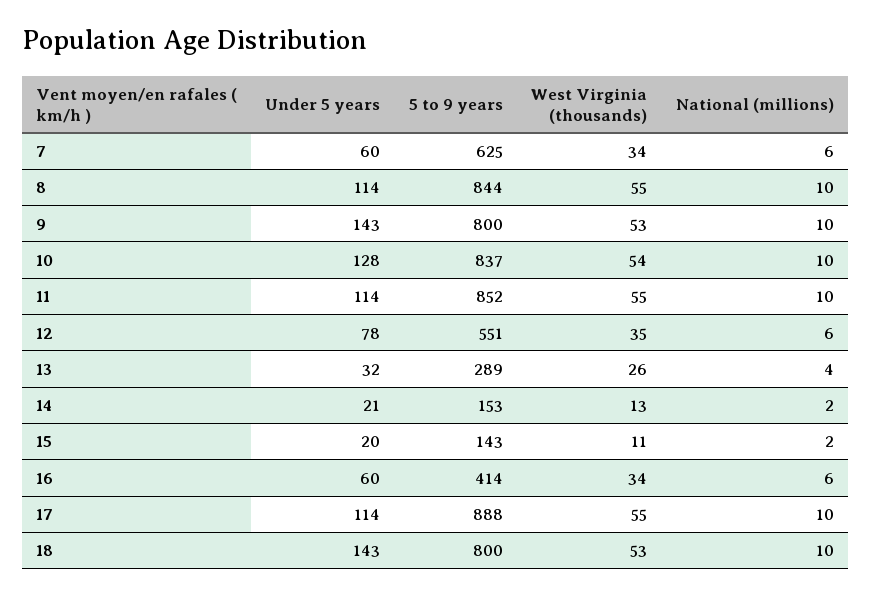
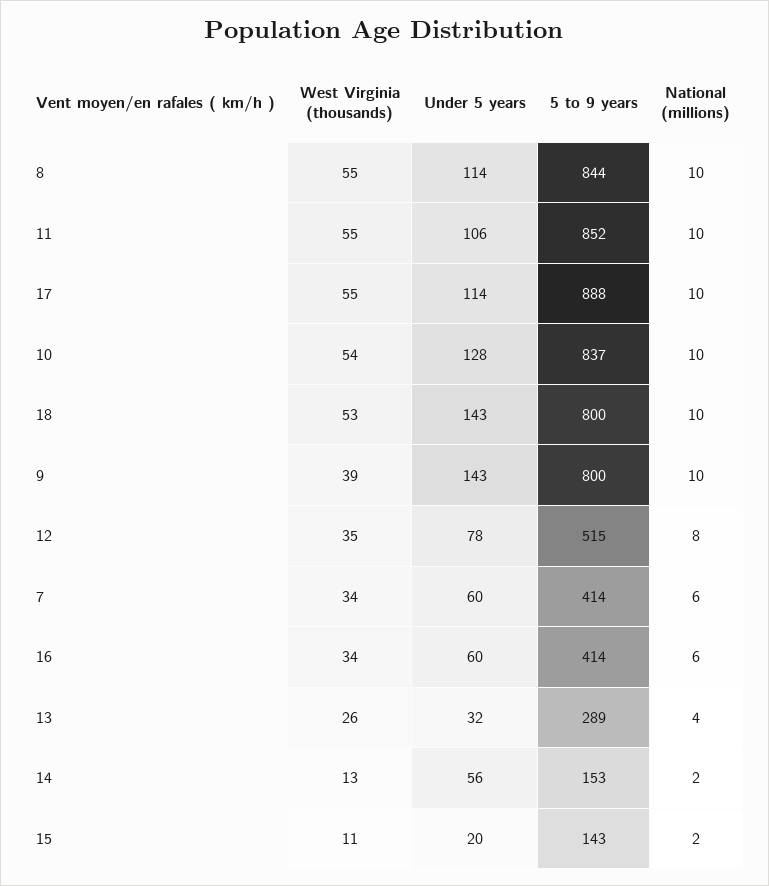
5 to 9 years, 7: 625 -> 414
West Virginia (thousands), 9: 53 -> 39
Under 5 years, 11: 114 -> 106
5 to 9 years, 12: 551 -> 515
National (millions), 12: 6 -> 8
Under 5 years, 14: 21 -> 56

